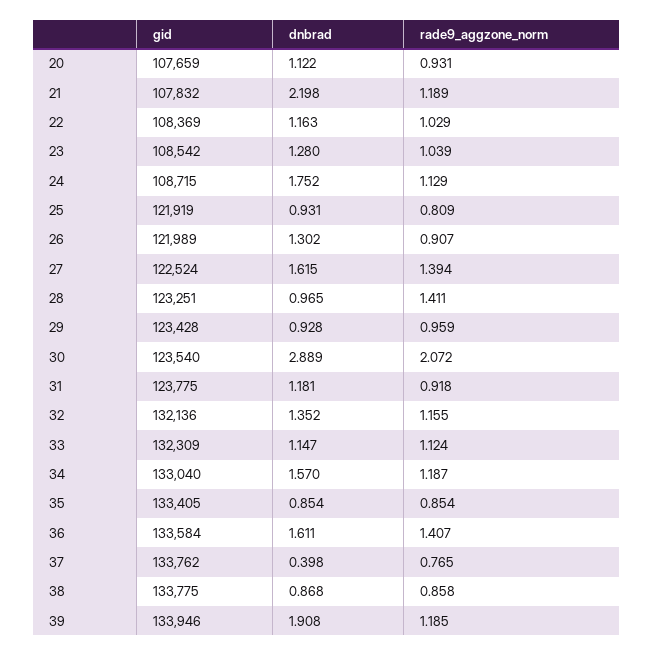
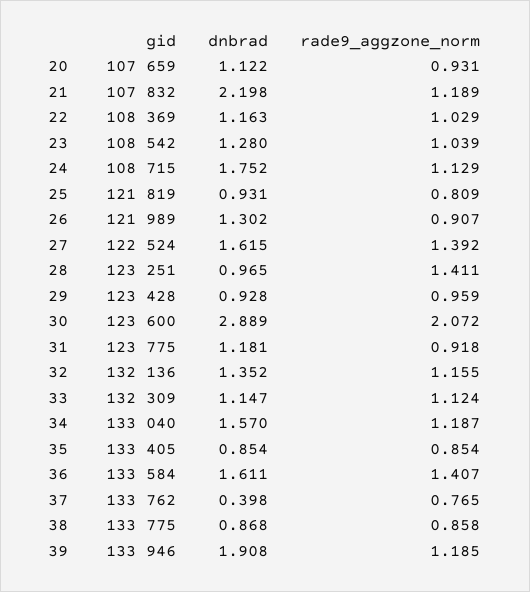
gid, 25: 121919 -> 121819
rade9_aggzone_norm, 27: 1.394 -> 1.392
gid, 30: 123540 -> 123600

